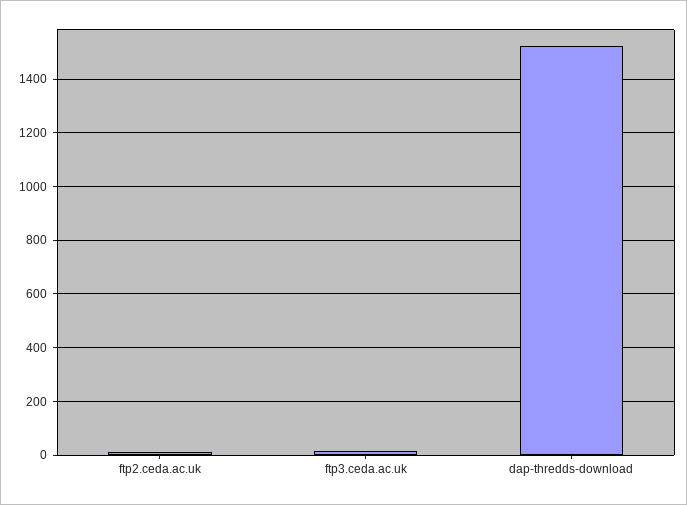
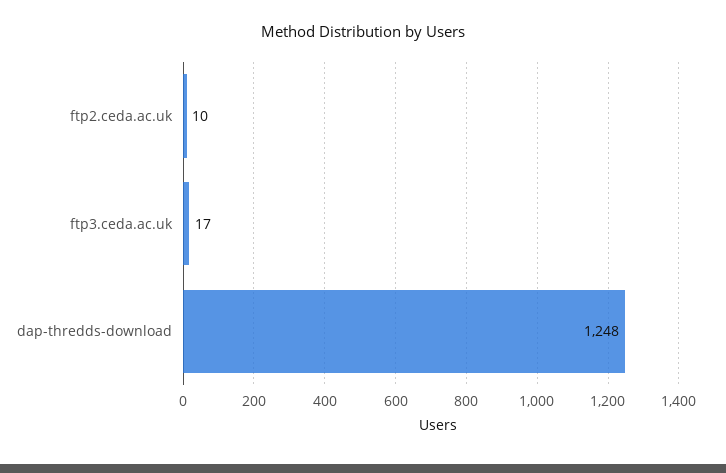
dap-thredds-download: 1525 -> 1248

